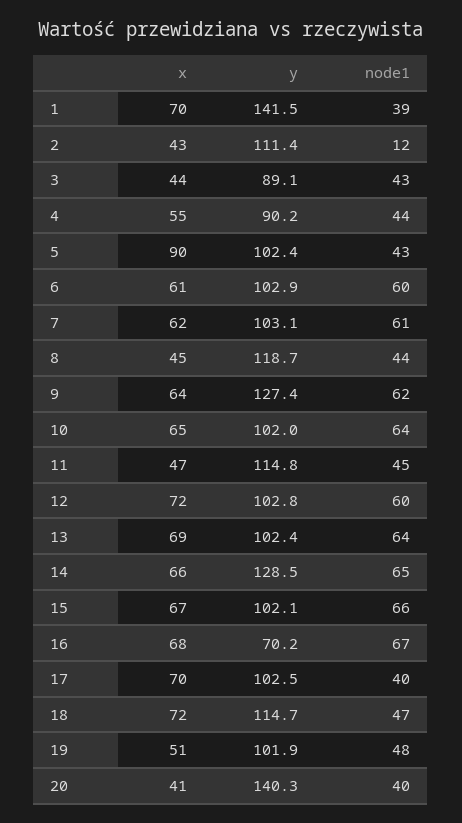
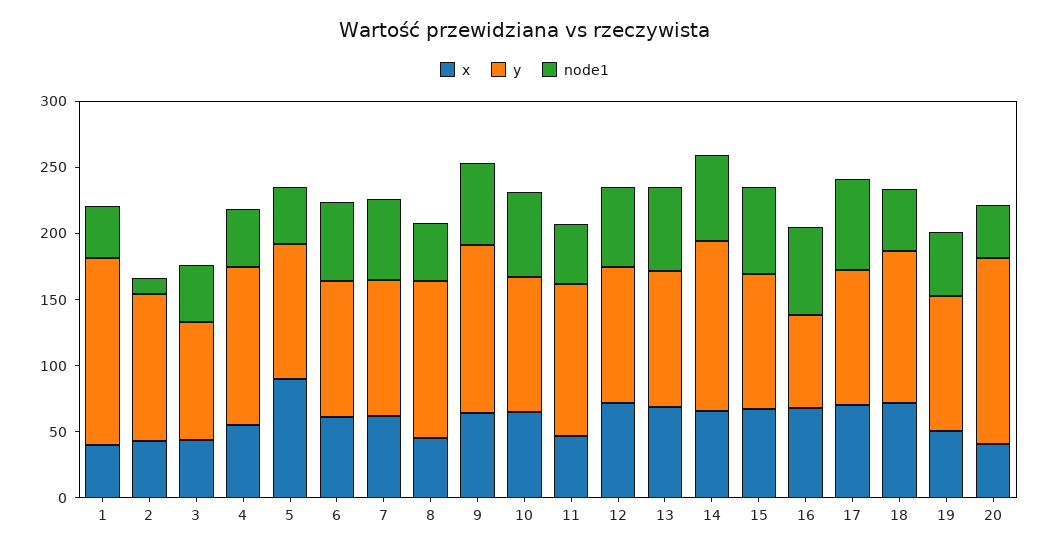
x, 1: 70 -> 40
y, 4: 90.2 -> 120
node1, 17: 40 -> 70

